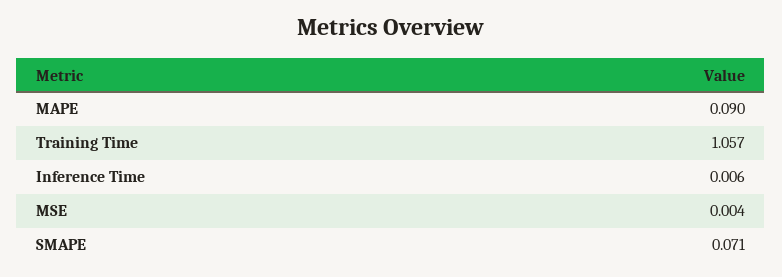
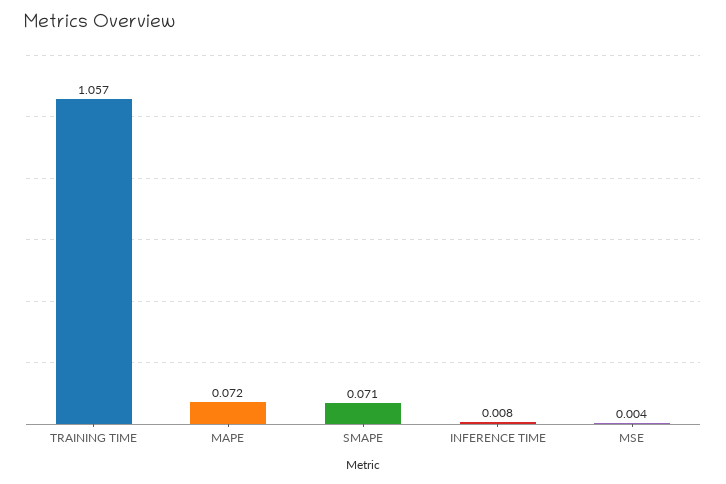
MAPE: 0.09 -> 0.072
Inference Time: 0.006 -> 0.008

